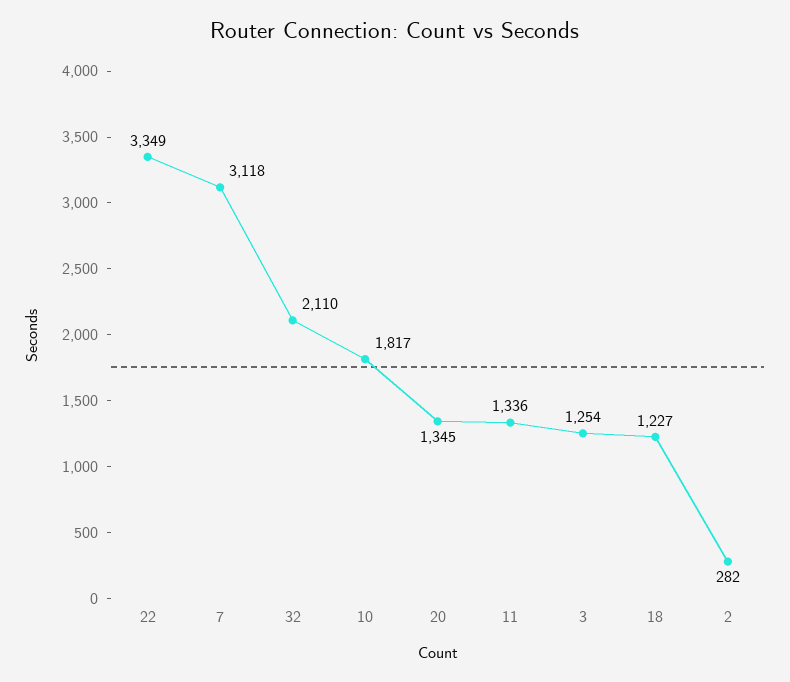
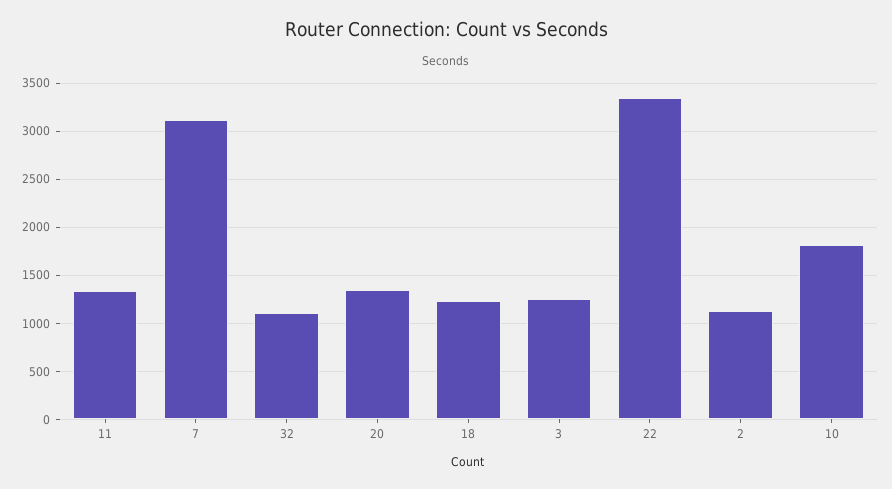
32: 2110 -> 1100
2: 282 -> 1100

